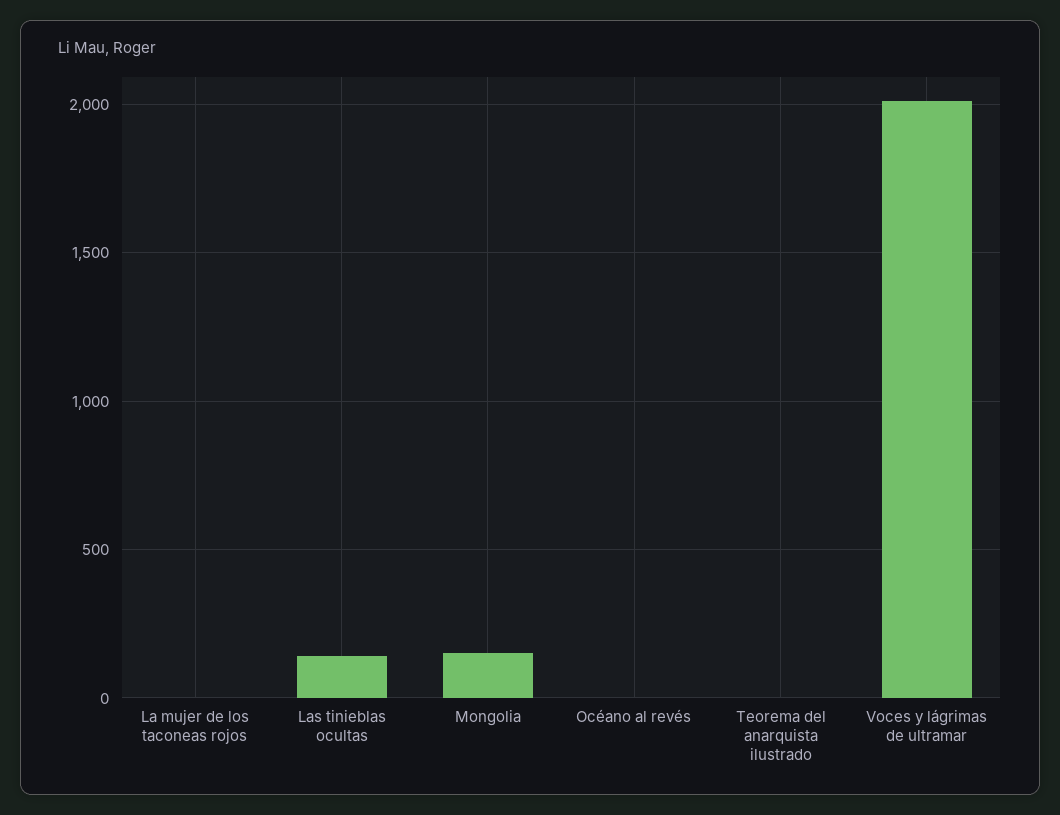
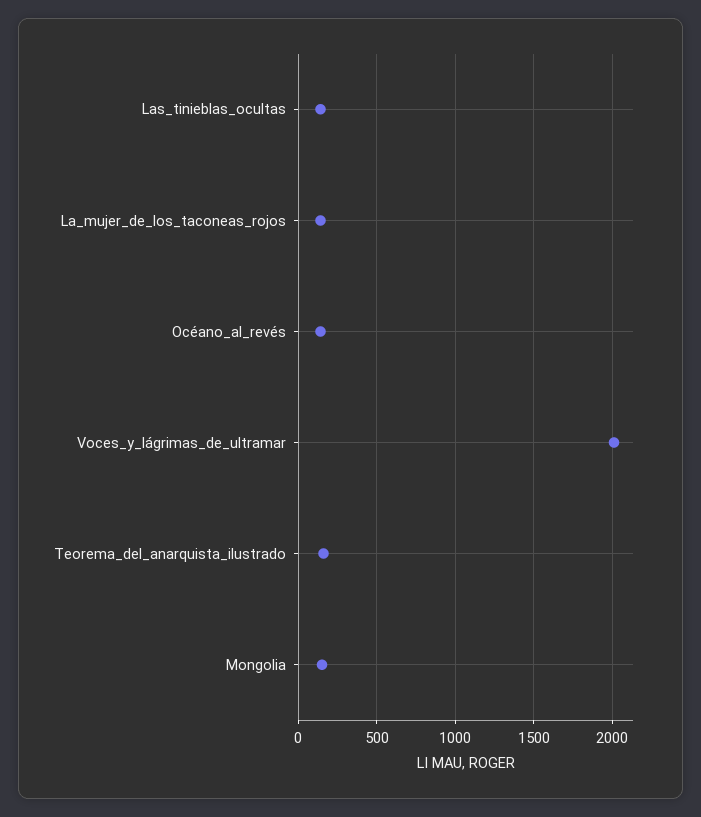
La mujer de los taconeas rojos: 0 -> 150
Océano al revés: 0 -> 150
Teorema del anarquista ilustrado: 0 -> 150

